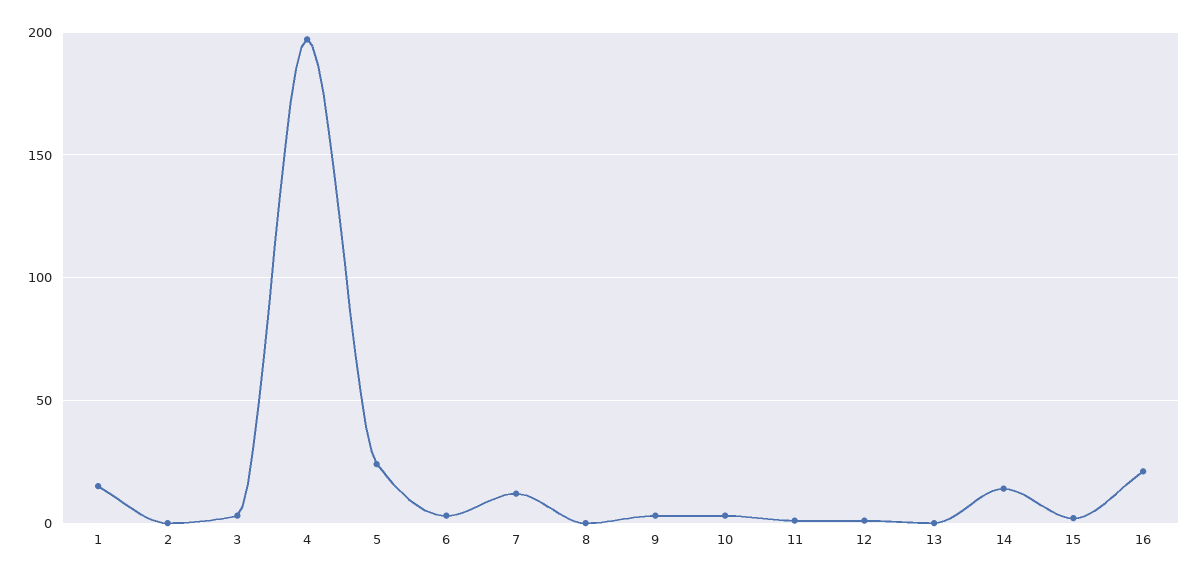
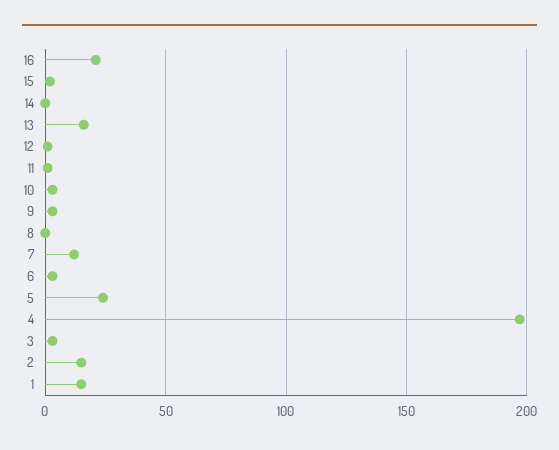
2: 0 -> 15
13: 0 -> 15
14: 15 -> 0

